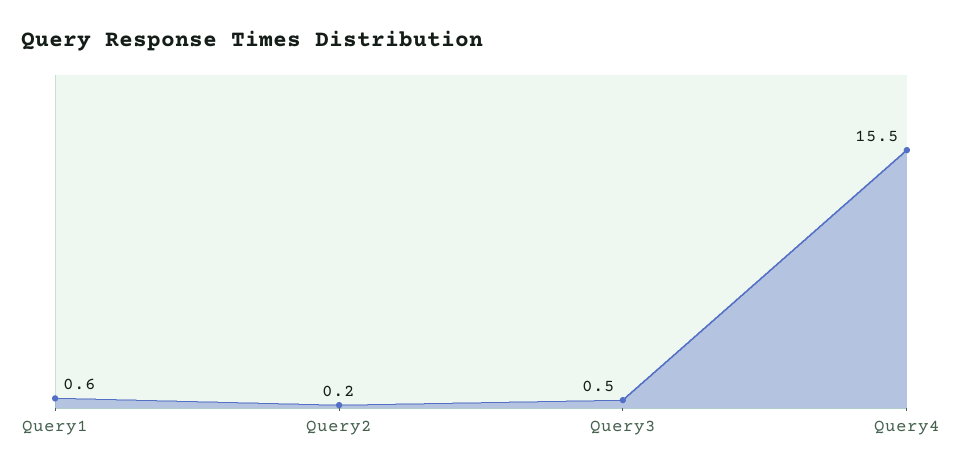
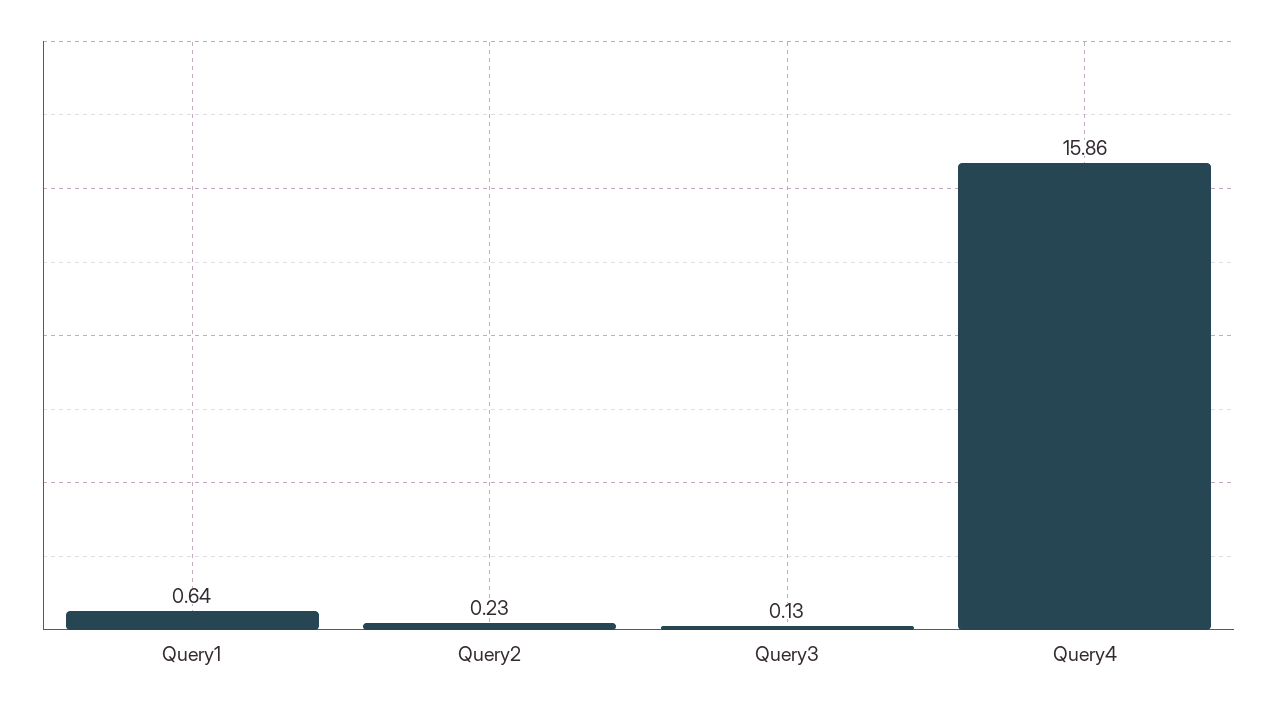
Query3: 0.5 -> 0.13
Query4: 15.5 -> 15.86

